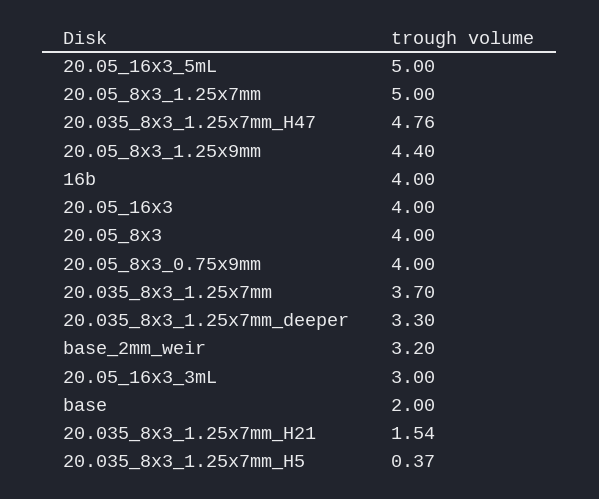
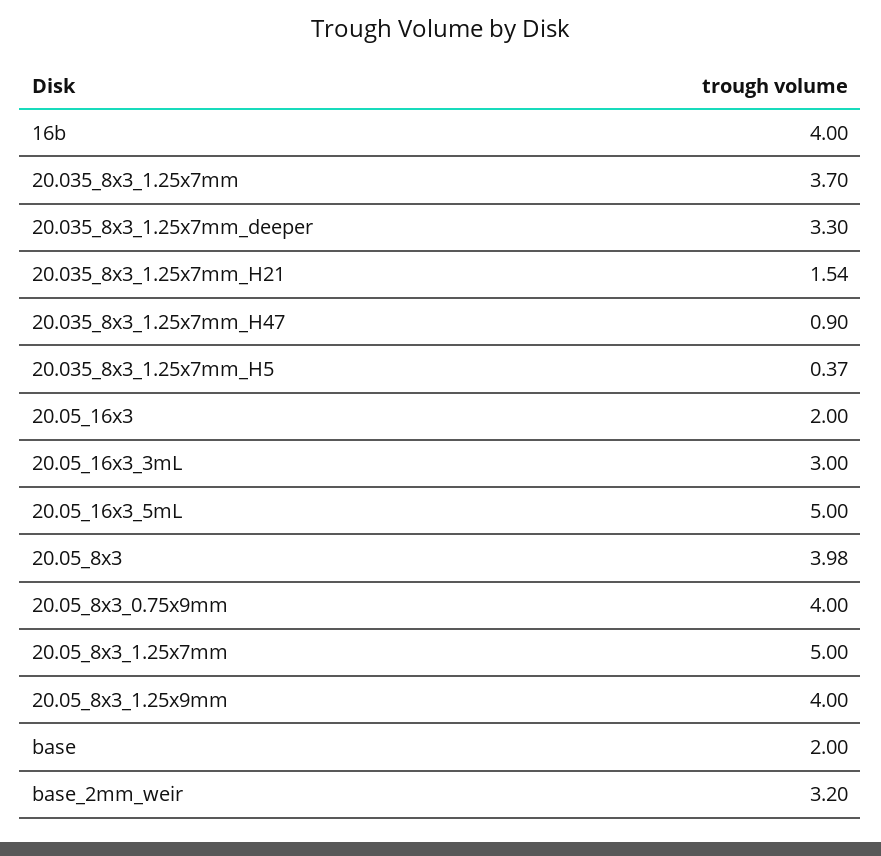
20.035_8x3_1.25x7mm_H47: 4.76 -> 0.9
20.05_8x3_1.25x9mm: 4.4 -> 4
20.05_16x3: 4 -> 2
20.05_8x3: 4 -> 3.98

